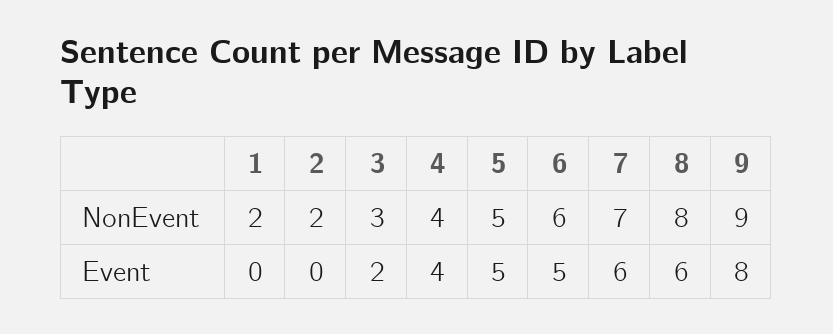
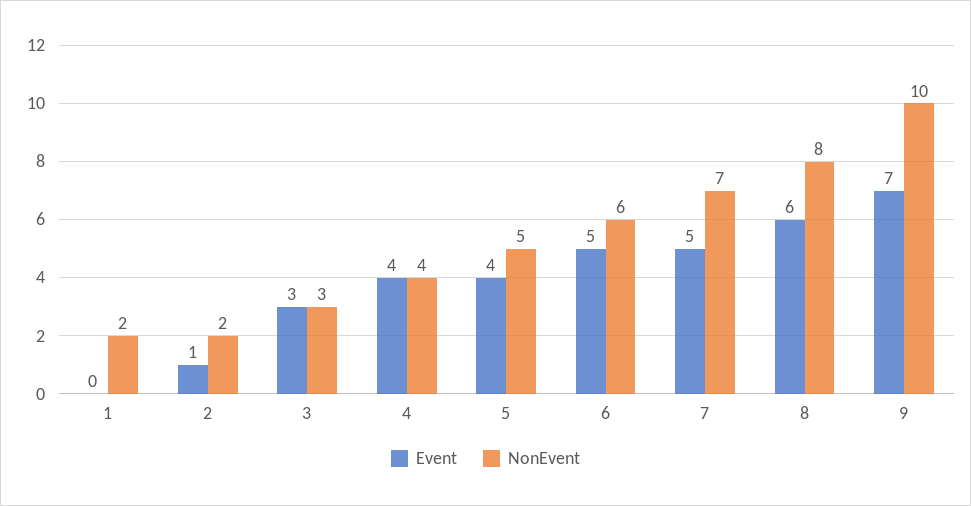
NonEvent, 9: 9 -> 10
Event, 2: 0 -> 1
Event, 3: 2 -> 3
Event, 5: 5 -> 4
Event, 7: 6 -> 5
Event, 9: 8 -> 7

